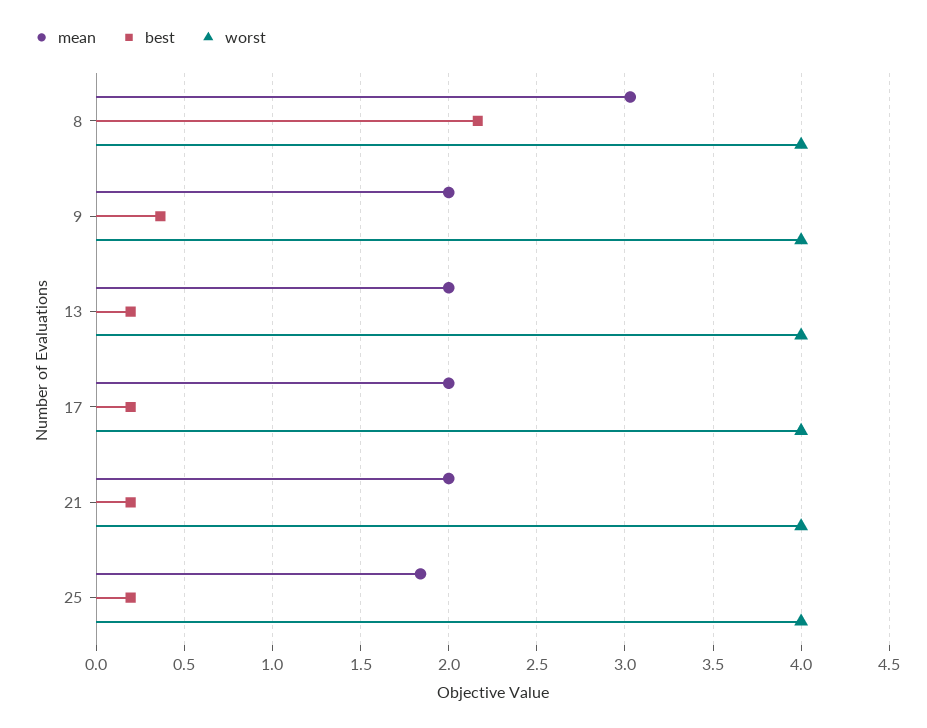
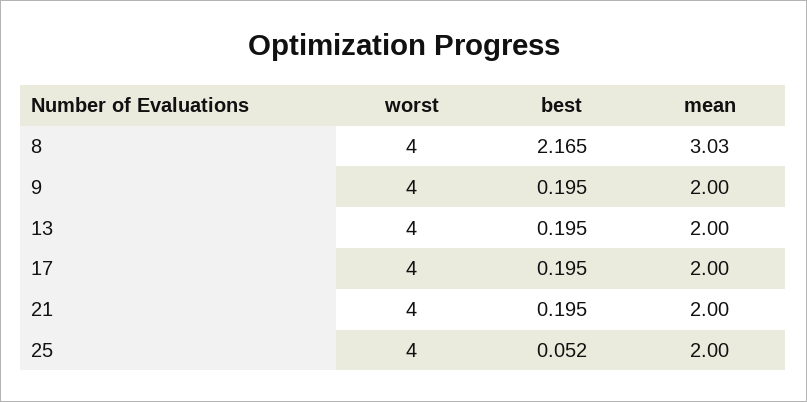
best, 9: 0.35 -> 0.195
mean, 25: 1.85 -> 2
best, 25: 0.2 -> 0.052

